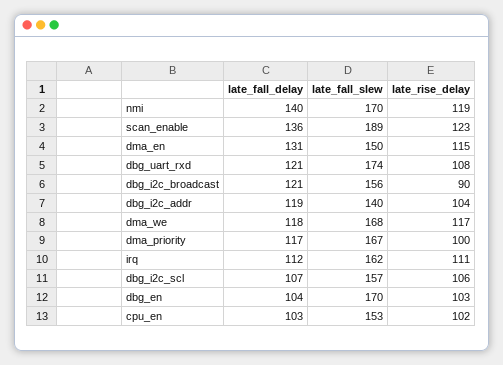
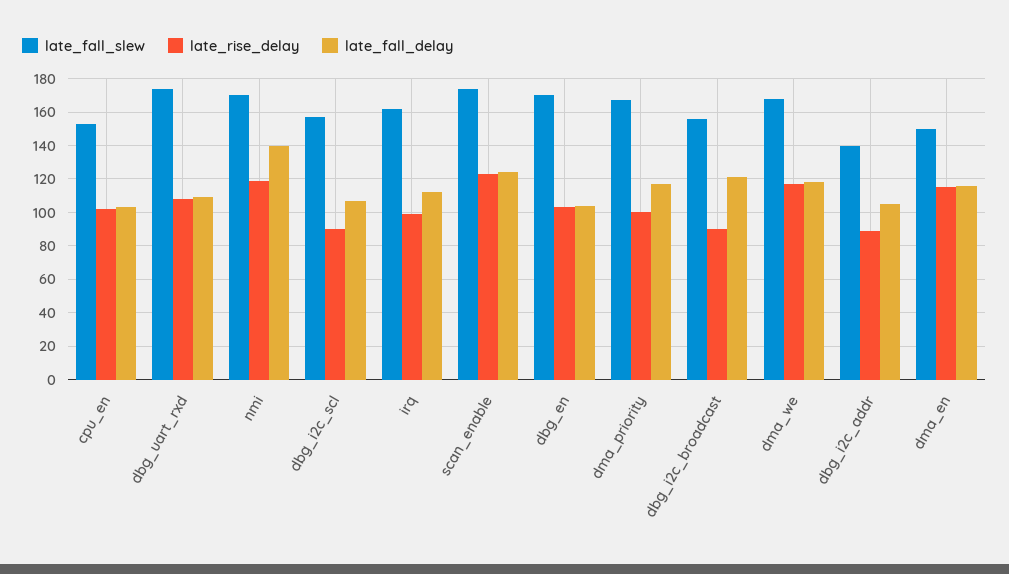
late_fall_delay, scan_enable: 136 -> 125
late_fall_slew, scan_enable: 189 -> 175
late_fall_delay, dma_en: 131 -> 115
late_fall_delay, dbg_uart_rxd: 121 -> 110
late_fall_delay, dbg_i2c_addr: 119 -> 105
late_rise_delay, dbg_i2c_addr: 104 -> 90
late_rise_delay, irq: 111 -> 100
late_rise_delay, dbg_i2c_scl: 106 -> 90

